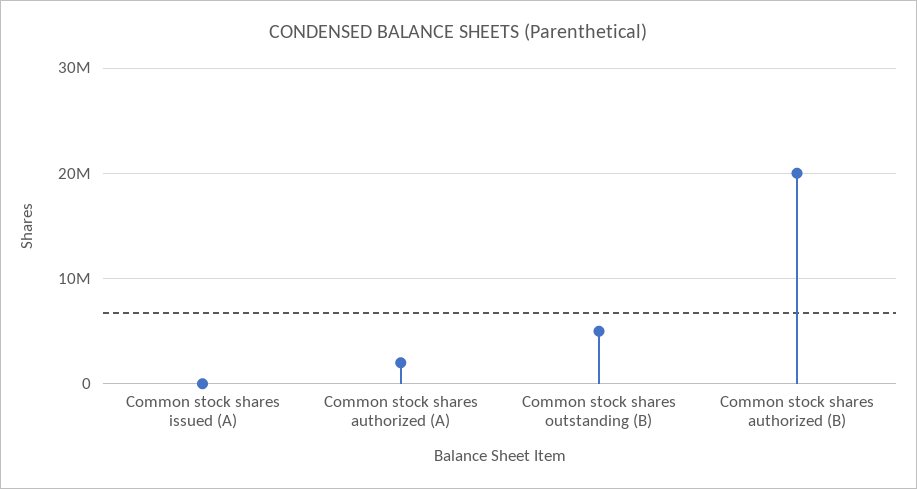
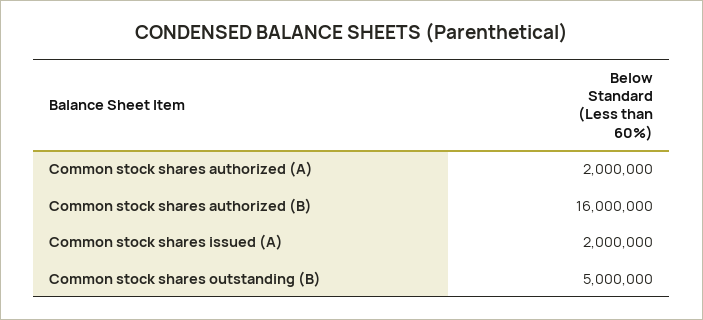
Common stock shares issued (A): 0 -> 2000000
Common stock shares authorized (B): 20000000 -> 16000000

